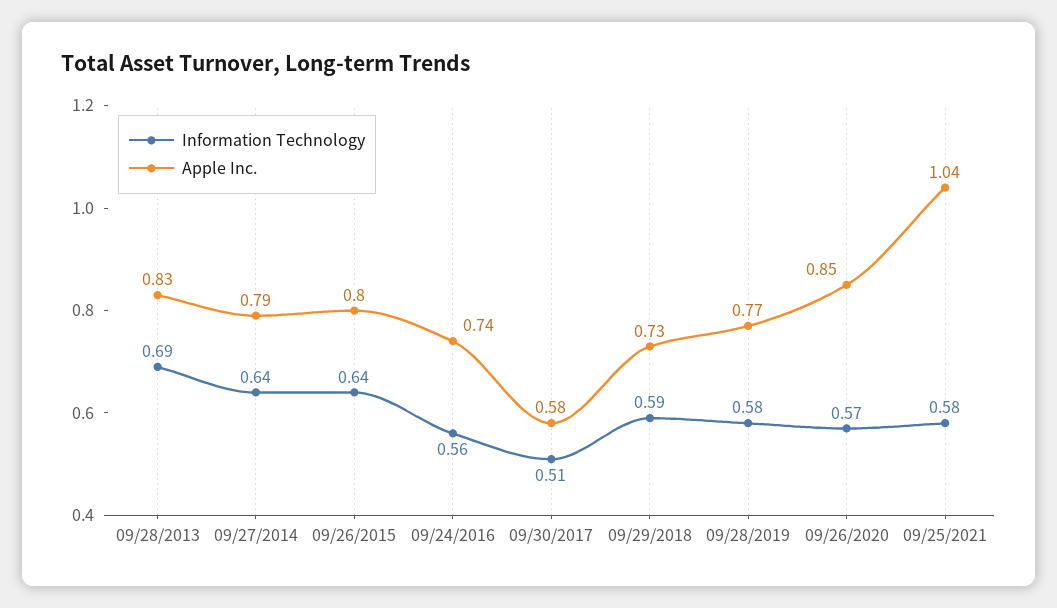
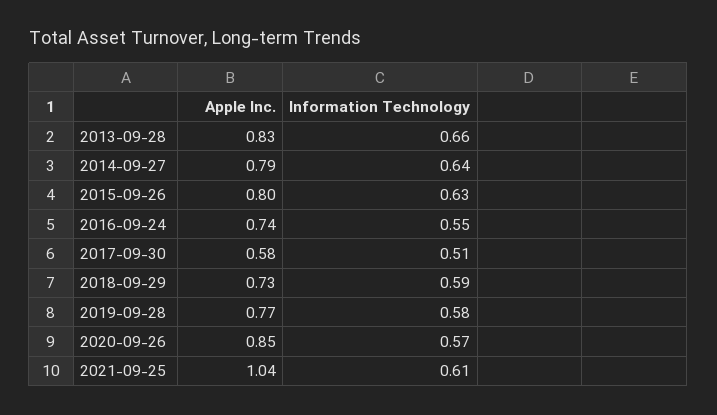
Information Technology, 09/28/2013: 0.69 -> 0.66
Information Technology, 09/26/2015: 0.64 -> 0.63
Information Technology, 09/24/2016: 0.56 -> 0.55
Information Technology, 09/25/2021: 0.58 -> 0.61

